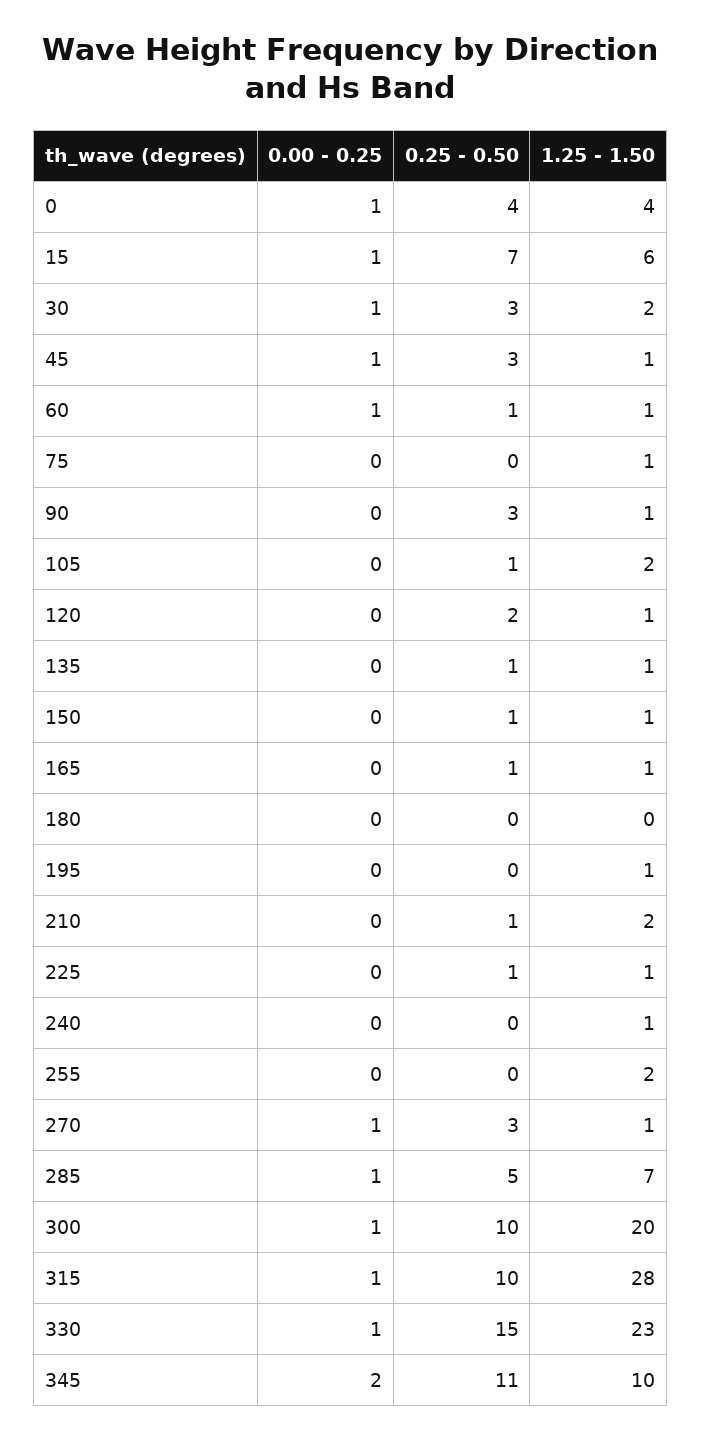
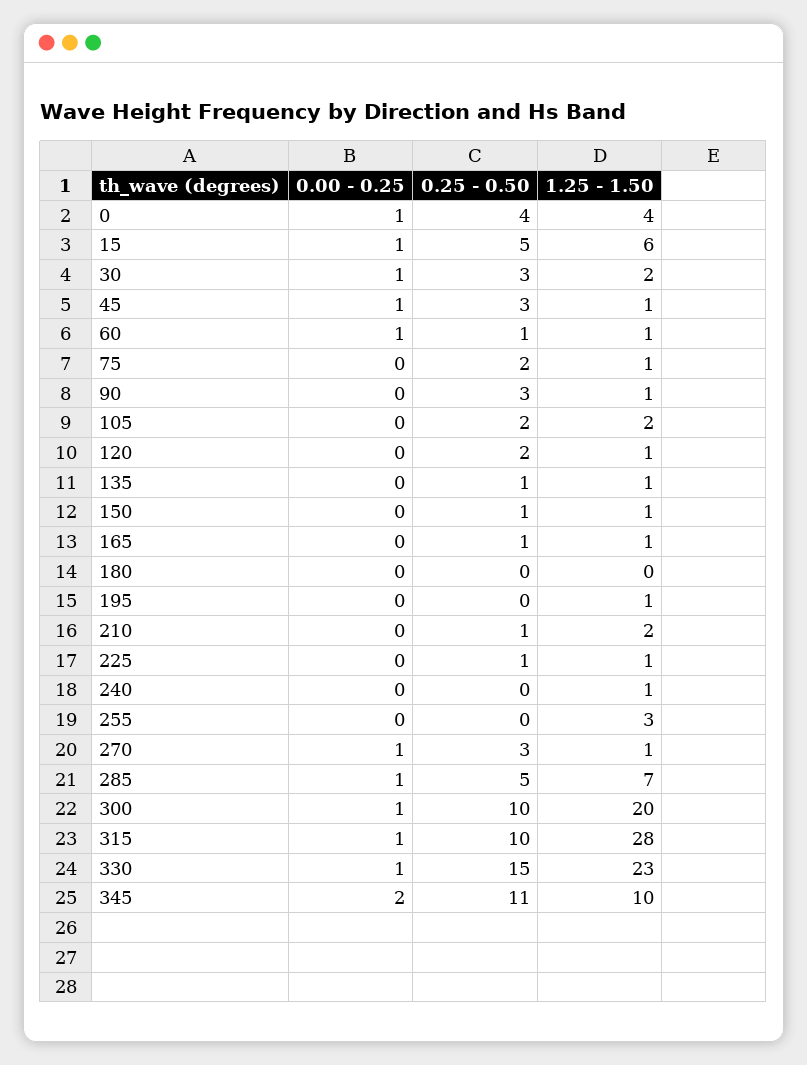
0.25 - 0.50, 15: 7 -> 5
0.25 - 0.50, 75: 0 -> 2
0.25 - 0.50, 105: 1 -> 2
1.25 - 1.50, 255: 2 -> 3

